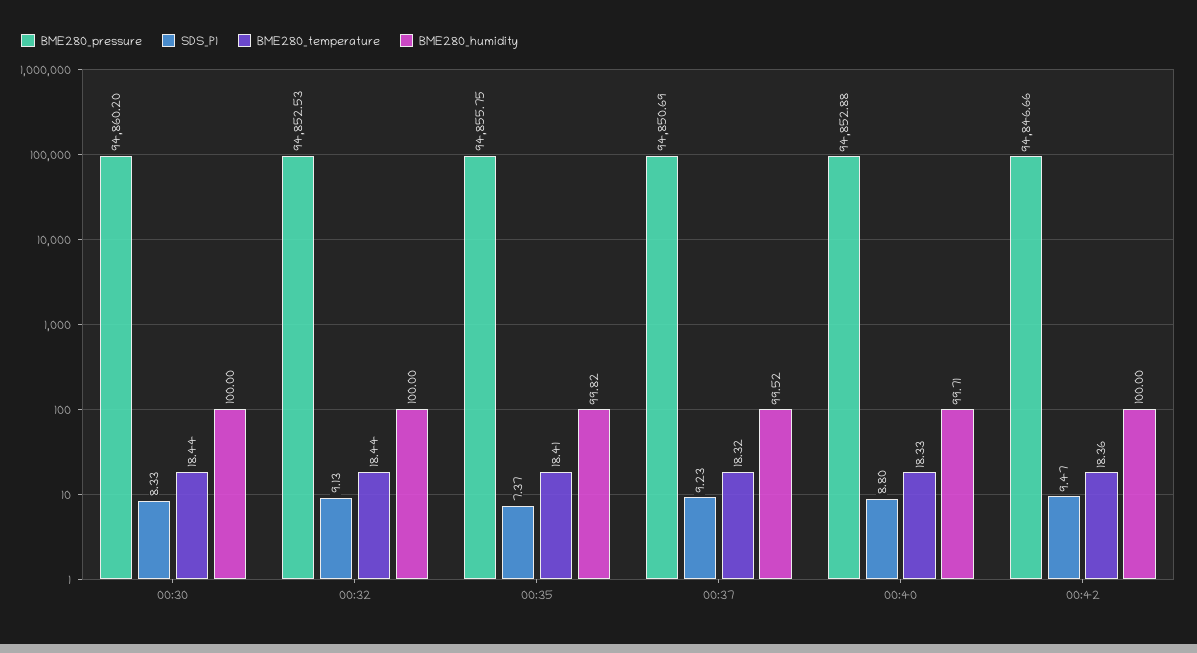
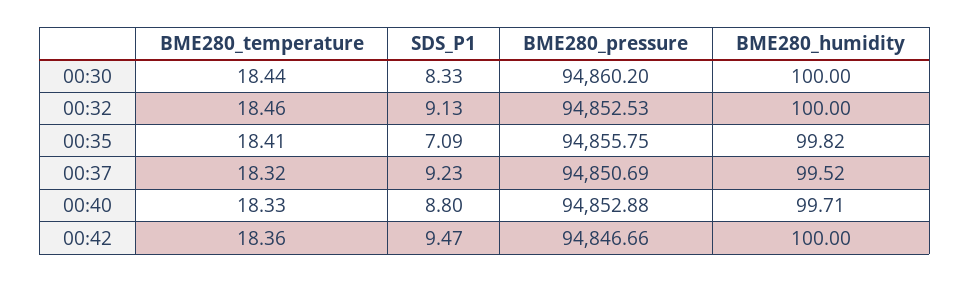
BME280_temperature, 00:32: 18.44 -> 18.46
SDS_P1, 00:35: 7.37 -> 7.09

